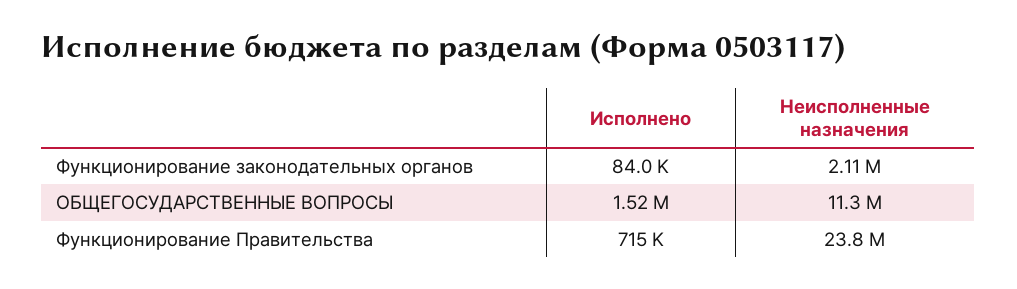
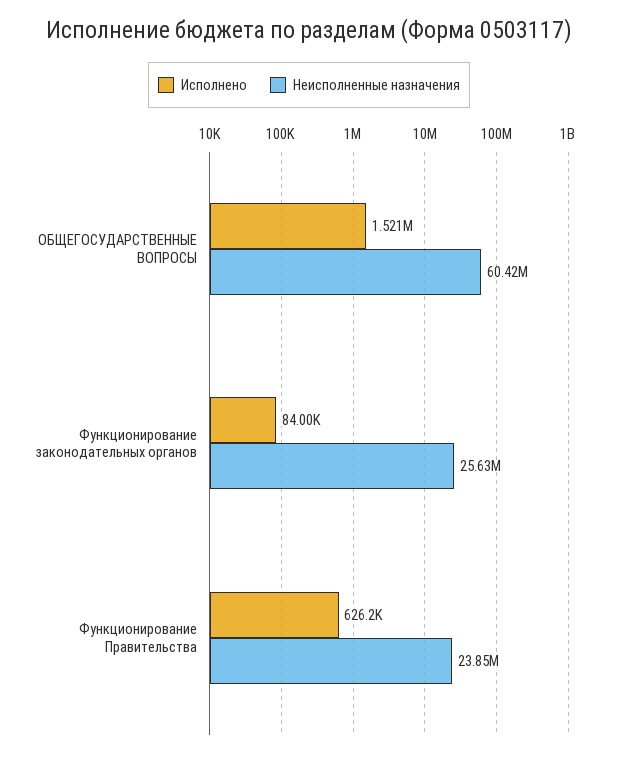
Неисполненные назначения, Функционирование законодательных органов: 2110000 -> 25630000
Неисполненные назначения, ОБЩЕГОСУДАРСТВЕННЫЕ ВОПРОСЫ: 11300000 -> 60420000
Исполнено, Функционирование Правительства: 715000 -> 626200

